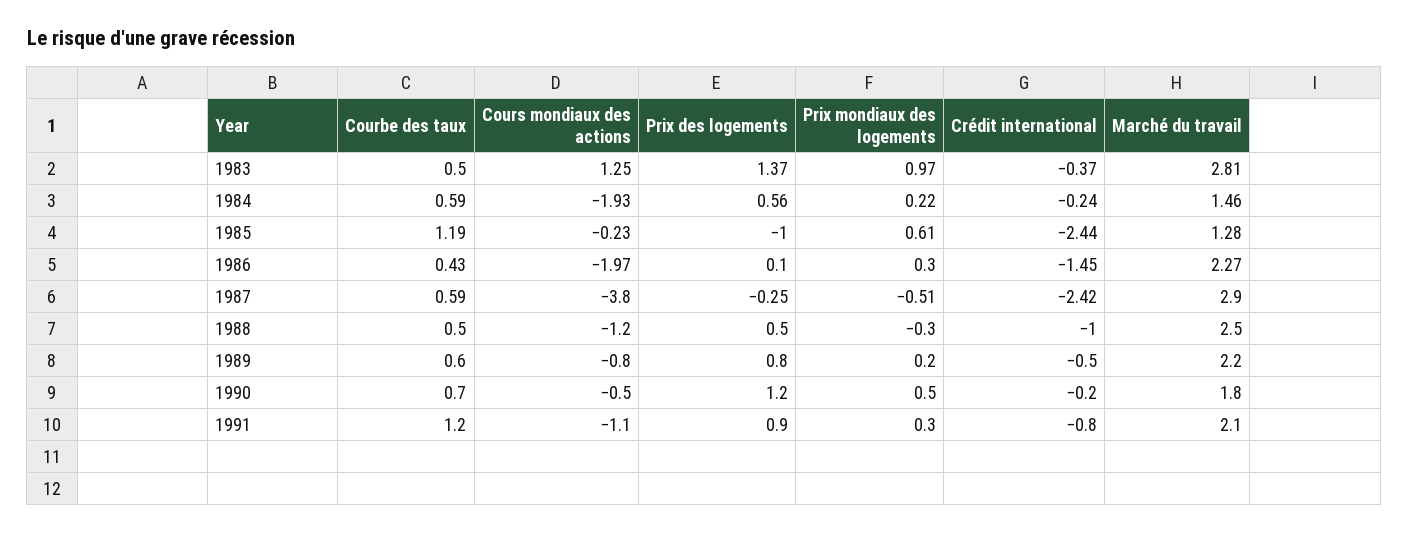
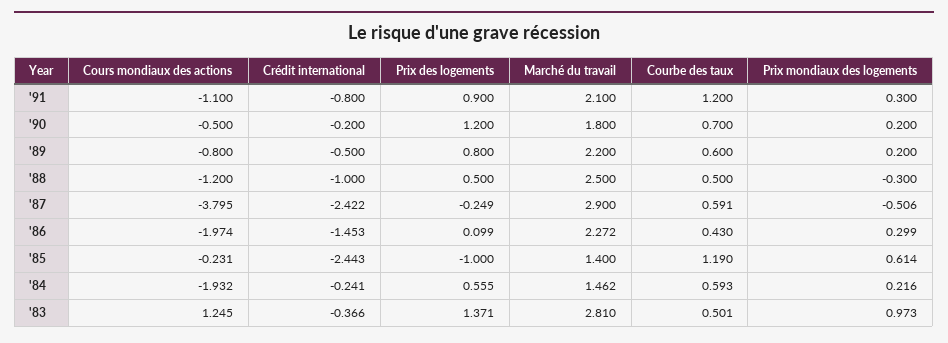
Marché du travail, 1985: 1.28 -> 1.4
Prix mondiaux des logements, 1990: 0.5 -> 0.2

